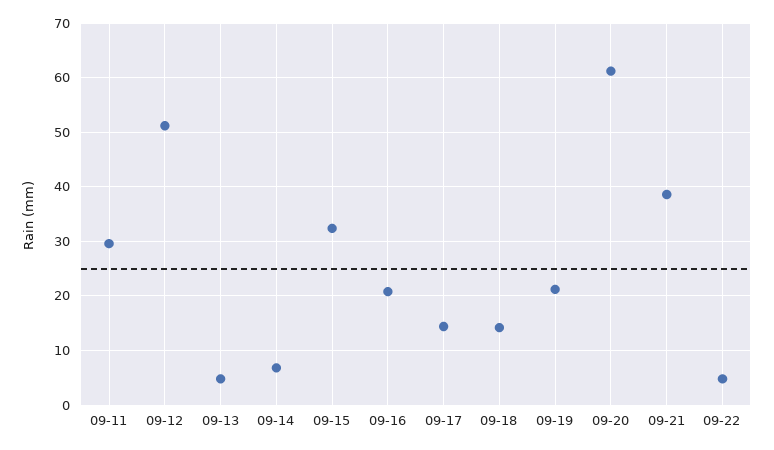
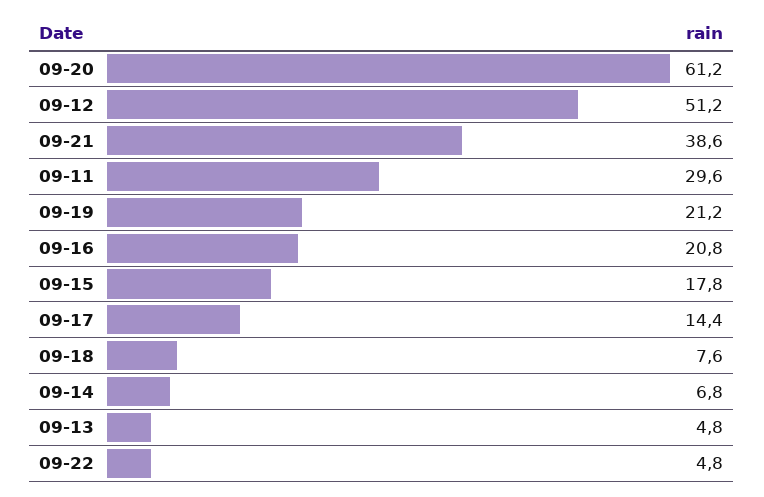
09-15: 32 -> 17.8
09-18: 14 -> 7.6

